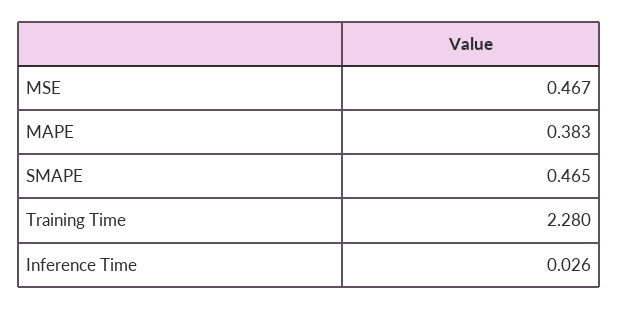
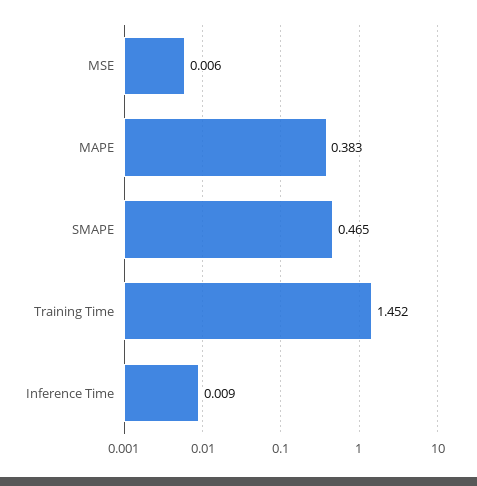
MSE: 0.467 -> 0.006
Training Time: 2.28 -> 1.452
Inference Time: 0.026 -> 0.009

